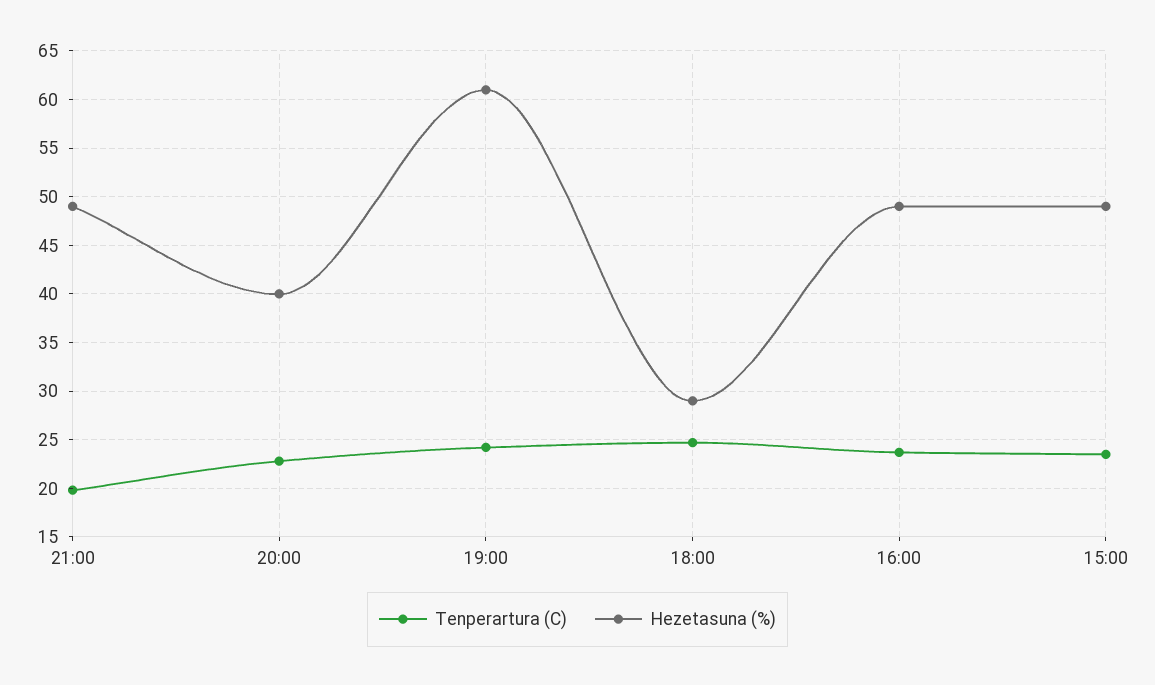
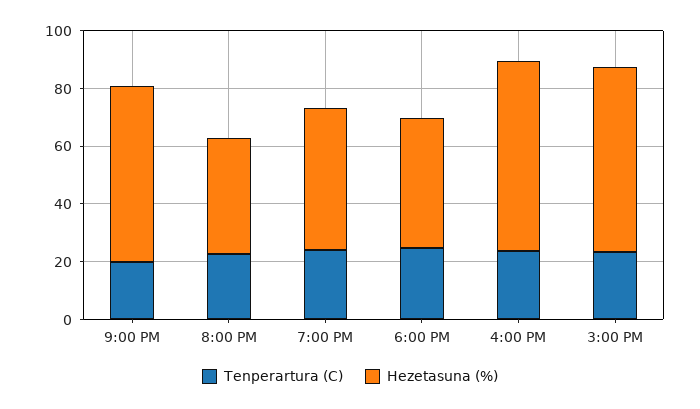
Hezetasuna (%), 21:00: 49 -> 60
Hezetasuna (%), 19:00: 61 -> 50
Hezetasuna (%), 18:00: 29 -> 45
Hezetasuna (%), 16:00: 49 -> 65
Hezetasuna (%), 15:00: 49 -> 65

